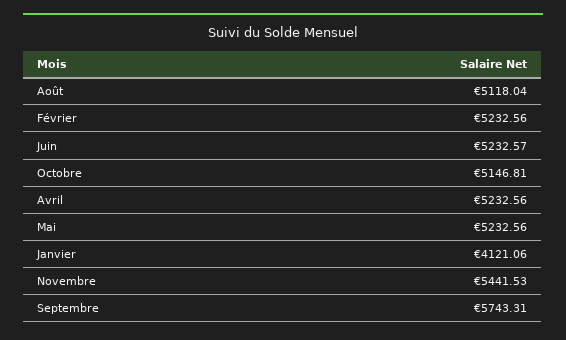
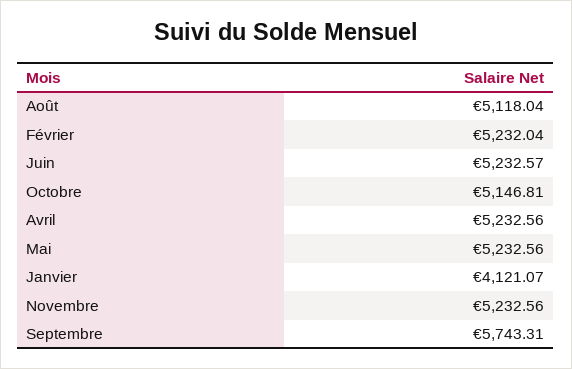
Février: 5232.56 -> 5232.04
Janvier: 4121.06 -> 4121.07
Novembre: 5441.53 -> 5232.56

